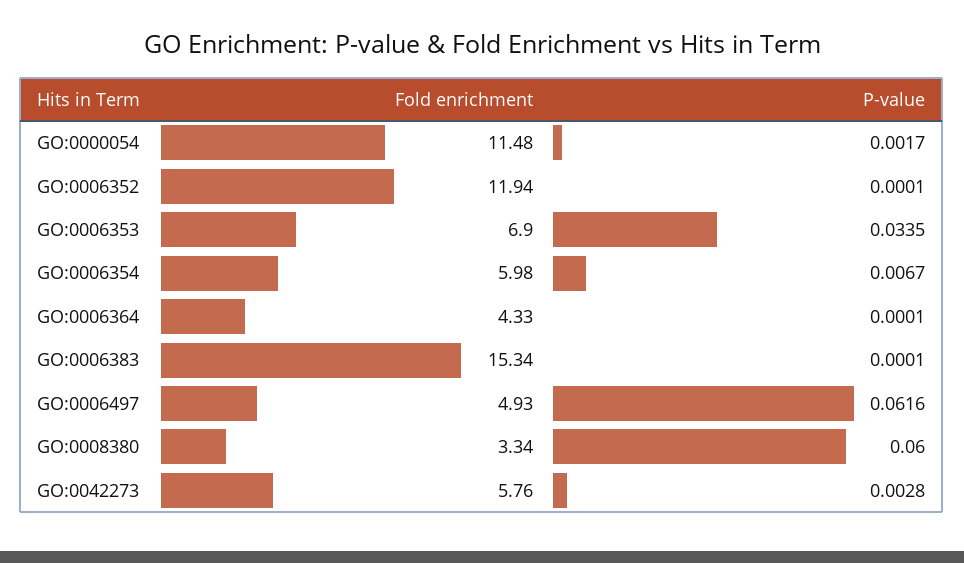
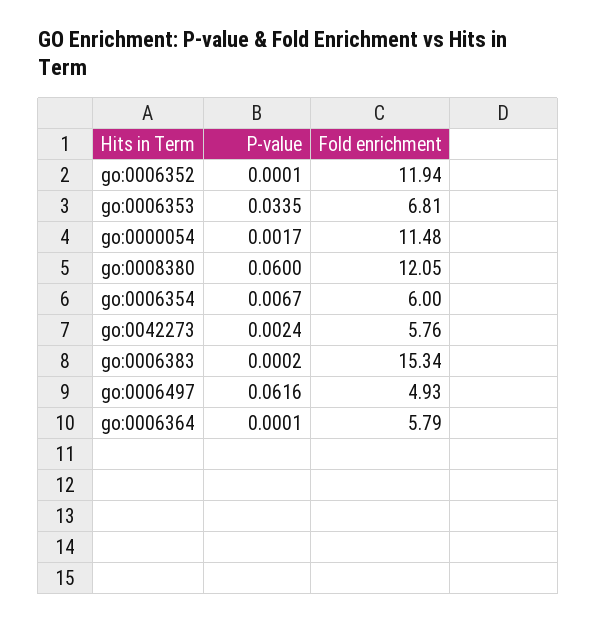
Fold enrichment, GO:0006353: 6.9 -> 6.81
Fold enrichment, GO:0006354: 5.98 -> 6
Fold enrichment, GO:0006364: 4.33 -> 5.79
P-value, GO:0006383: 0.0001 -> 0.0002
Fold enrichment, GO:0008380: 3.34 -> 12.05
P-value, GO:0042273: 0.0028 -> 0.0024

